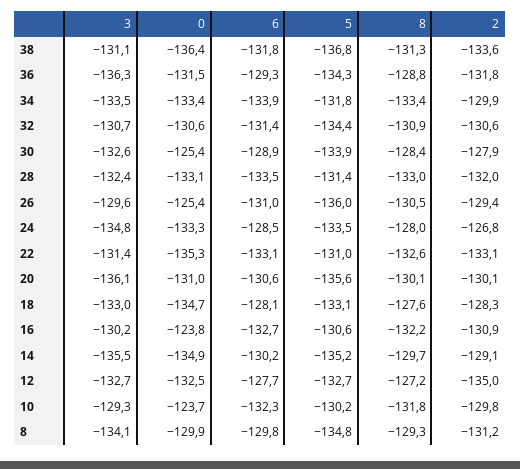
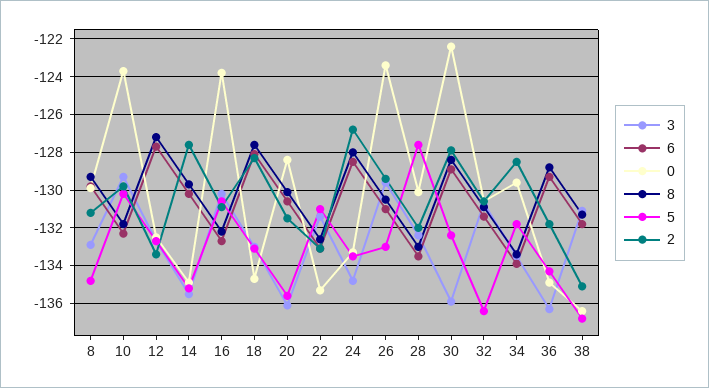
2, 38: -133.6 -> -135
0, 36: -131.5 -> -135
0, 34: -133.4 -> -129.5
2, 34: -129.9 -> -128.5
5, 32: -134.4 -> -136.5
3, 30: -132.6 -> -136
0, 30: -125.4 -> -122.5
5, 30: -133.9 -> -132.5
0, 28: -133.1 -> -130
5, 28: -131.4 -> -127.5
0, 26: -125.4 -> -123.5
5, 26: -136 -> -133
0, 20: -131 -> -128.5
2, 20: -130.1 -> -131.5
2, 14: -129.1 -> -127.5
2, 12: -135 -> -133.5
3, 8: -134.1 -> -133

